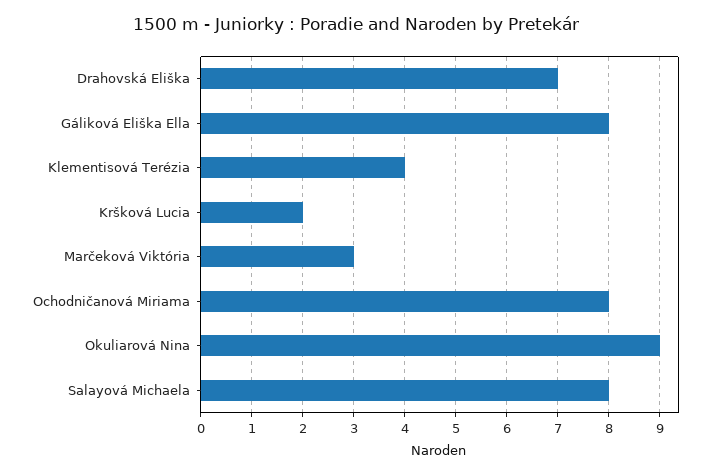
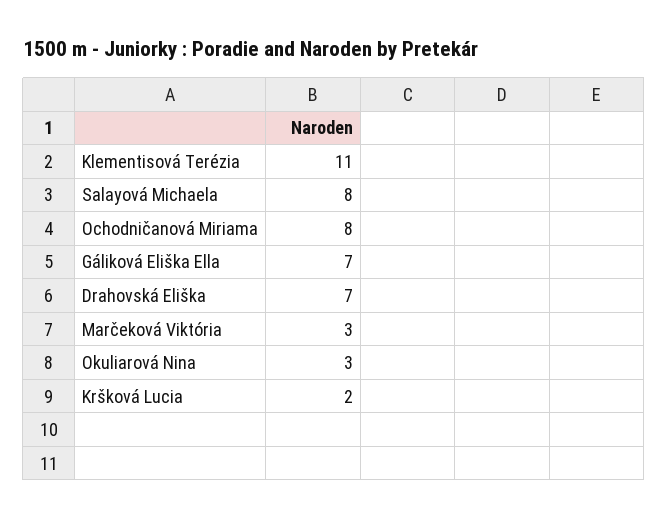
Gáliková Eliška Ella: 8 -> 7
Klementisová Terézia: 4 -> 11
Okuliarová Nina: 9 -> 3

